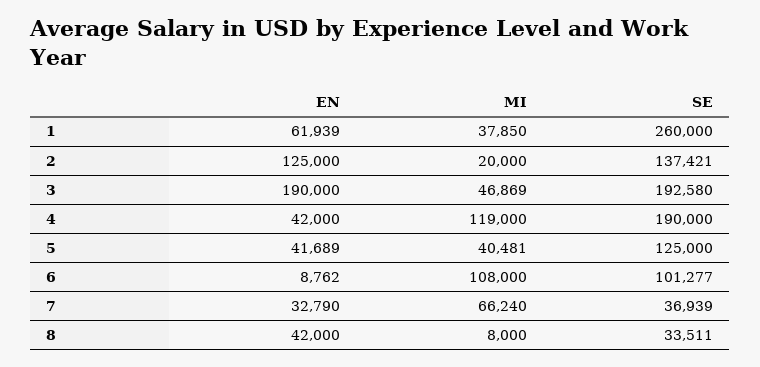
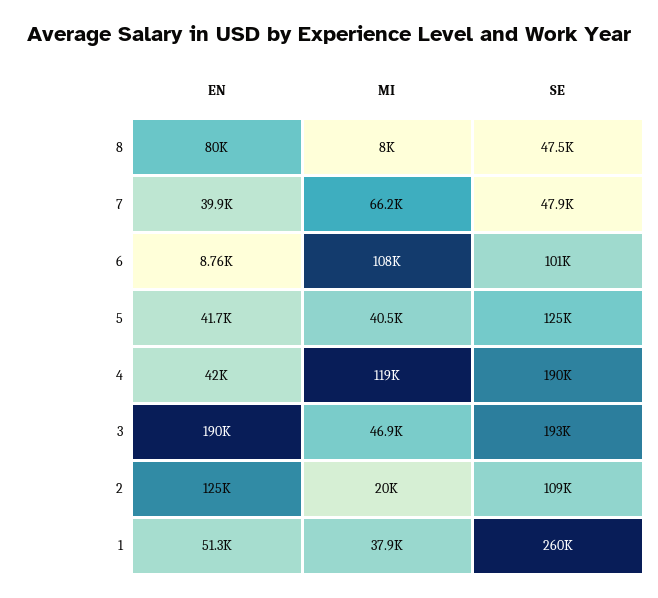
EN, 1: 61939 -> 51300
SE, 2: 137421 -> 109000
EN, 7: 32790 -> 39900
SE, 7: 36939 -> 47900
EN, 8: 42000 -> 80000
SE, 8: 33511 -> 47500

